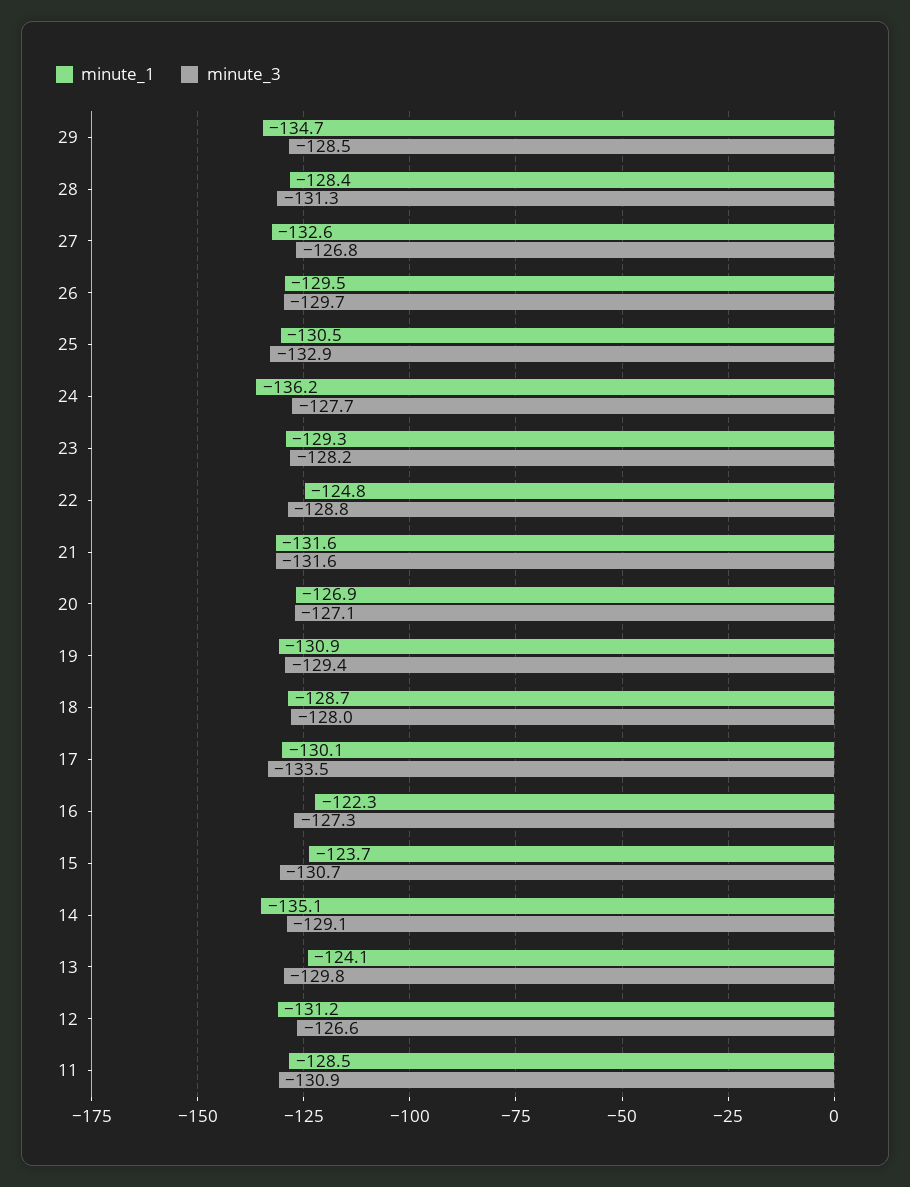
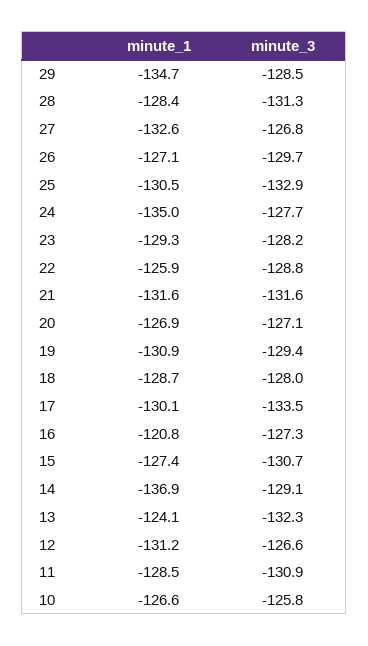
minute_1, 26: -129.5 -> -127.1
minute_1, 24: -136.2 -> -135
minute_1, 22: -124.8 -> -125.9
minute_1, 16: -122.3 -> -120.8
minute_1, 15: -123.7 -> -127.4
minute_1, 14: -135.1 -> -136.9
minute_3, 13: -129.8 -> -132.3
minute_1, 10: none -> -126.6
minute_3, 10: none -> -125.8

